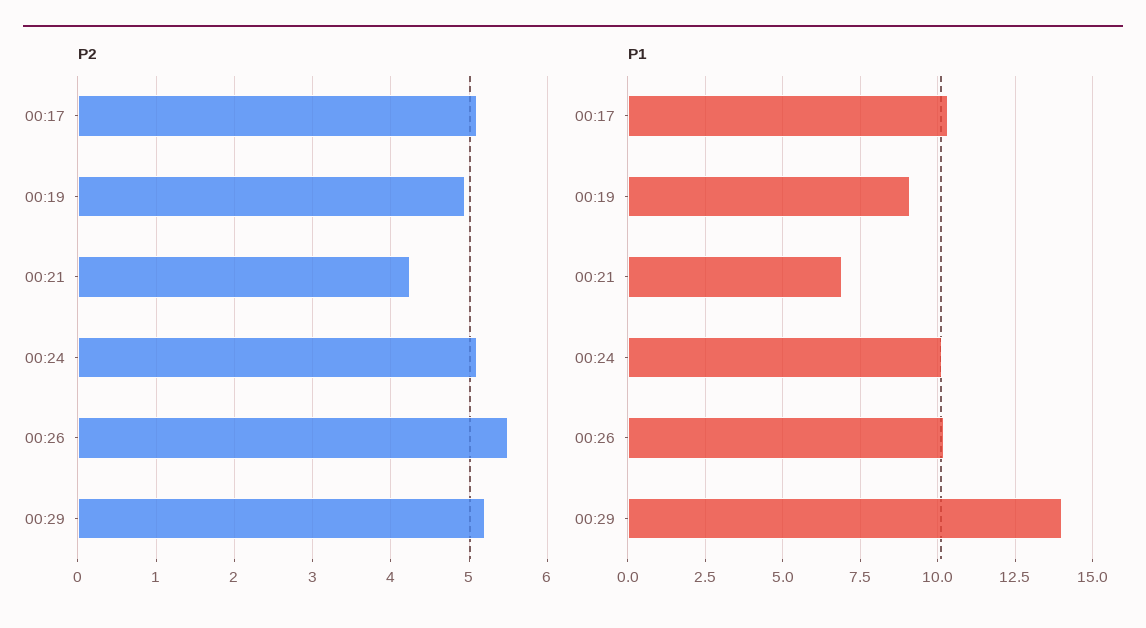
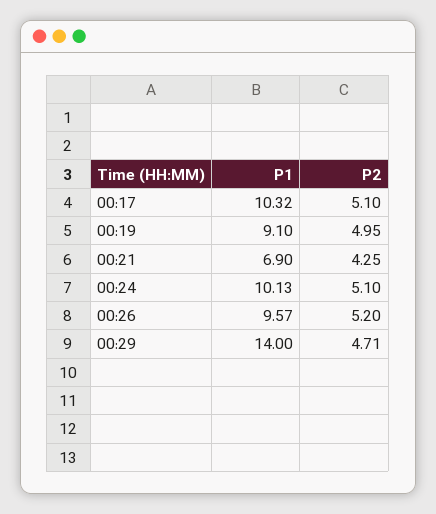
P2, 00:26: 5.5 -> 5.2
P2, 00:29: 5.2 -> 4.71
P1, 00:26: 10.25 -> 9.57

